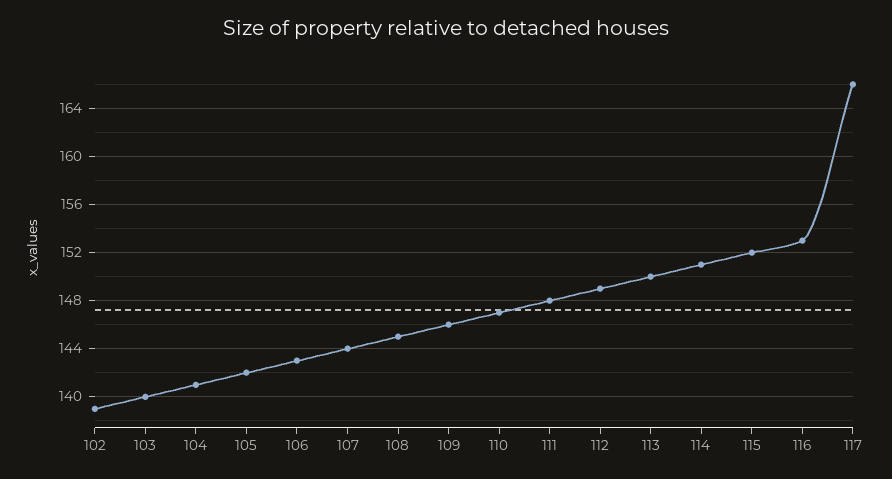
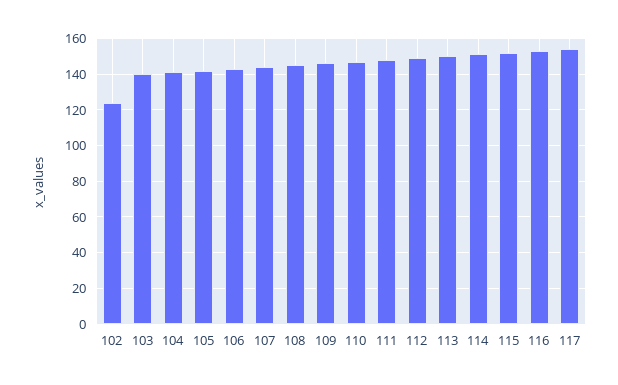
102: 139 -> 125
117: 166 -> 155

